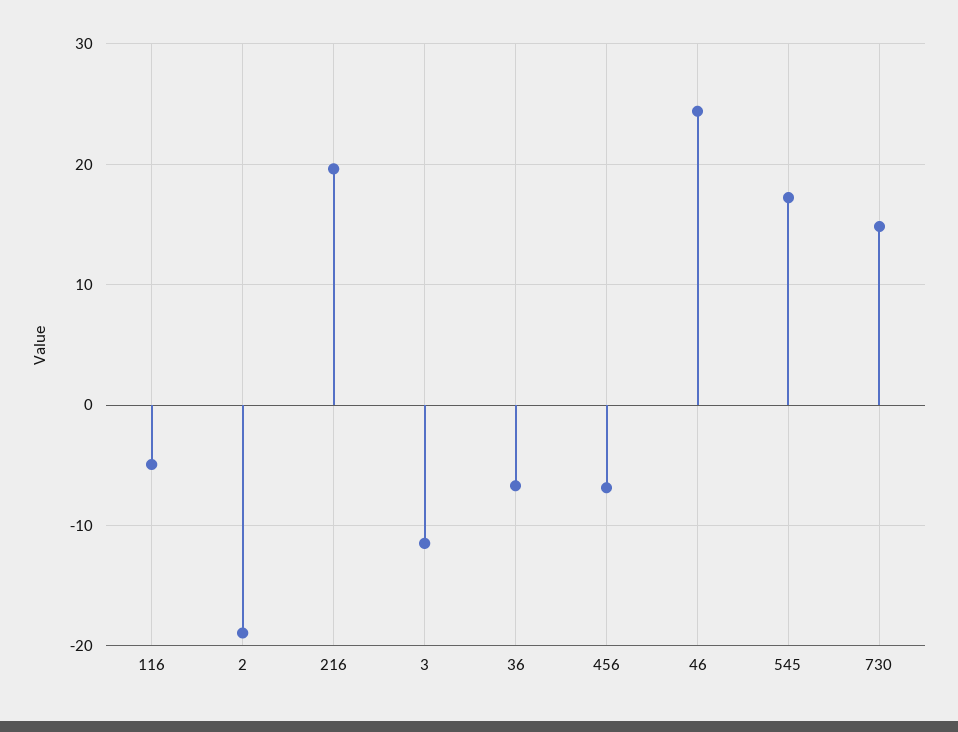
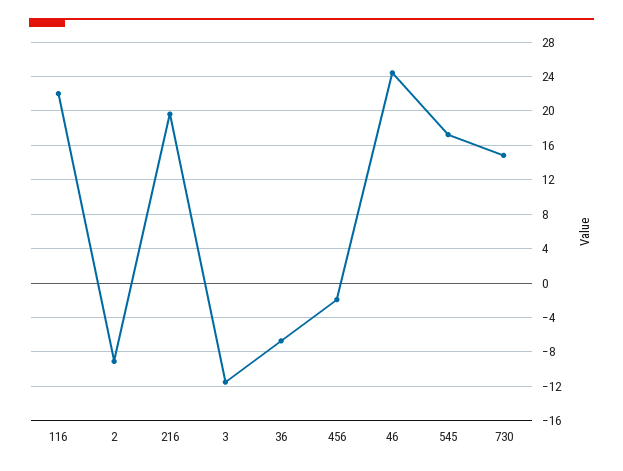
116: -5 -> 22
2: -19 -> -9
456: -7 -> -2

